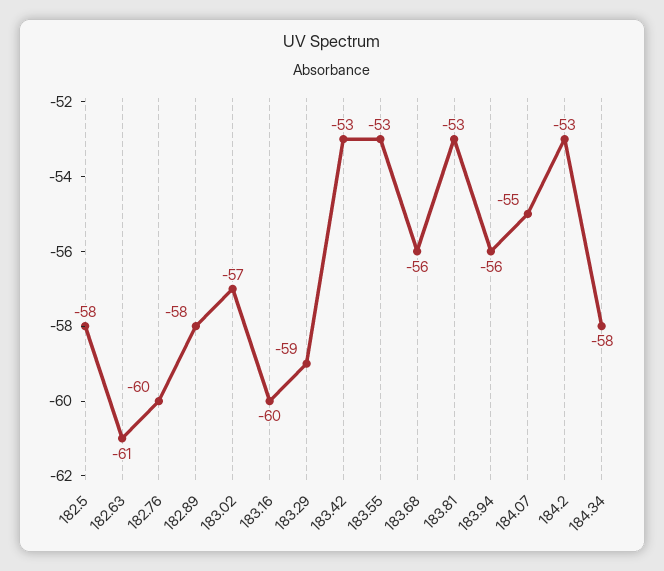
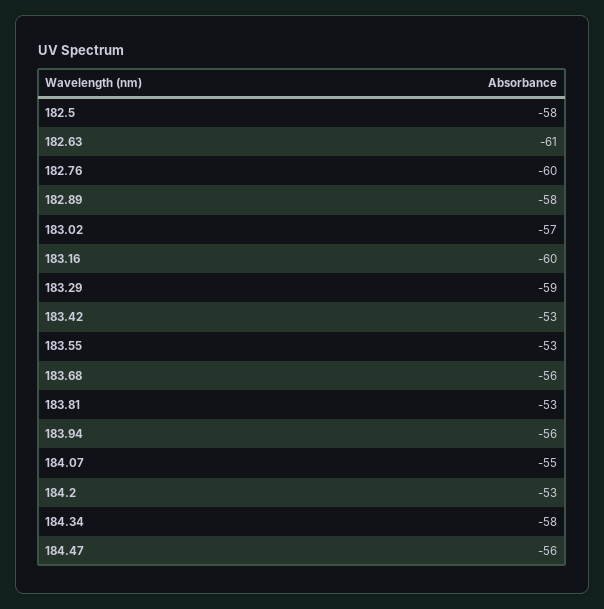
184.47: none -> -56

